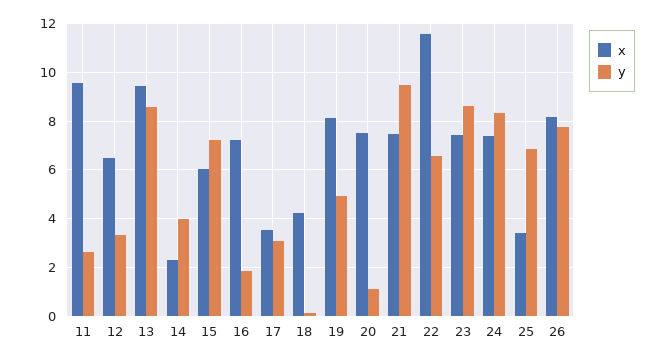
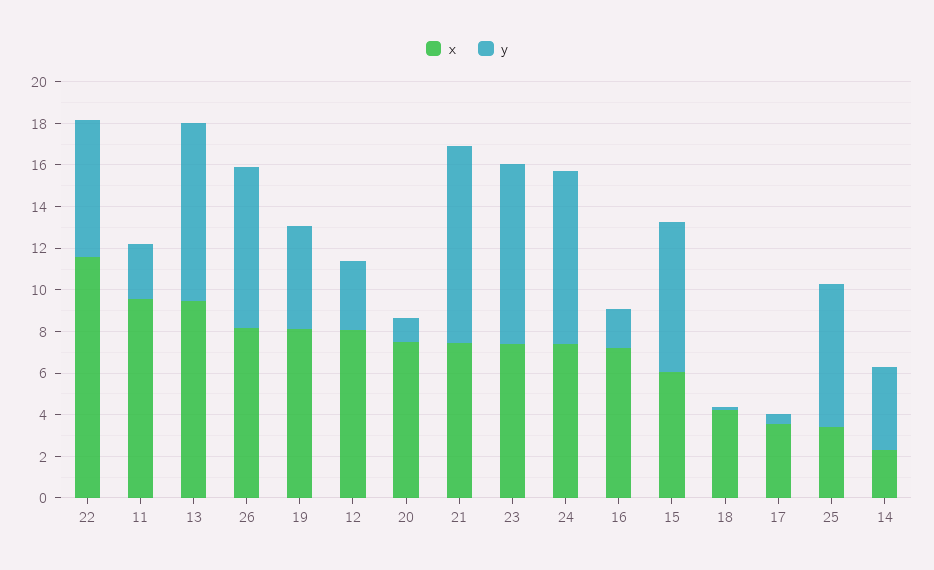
x, 12: 6.5 -> 8
y, 17: 3 -> 0.5

